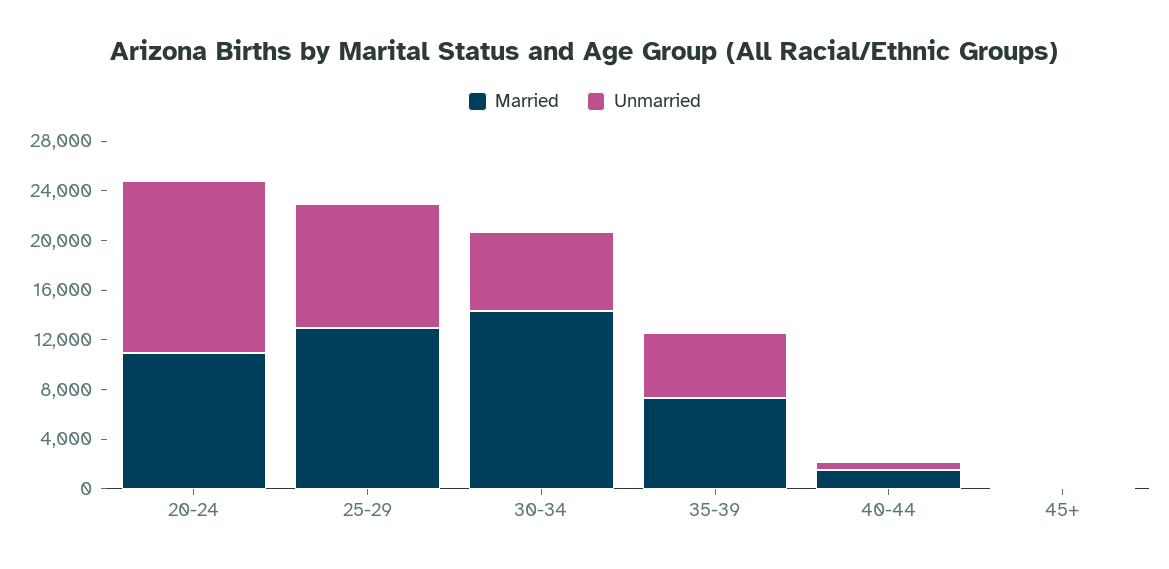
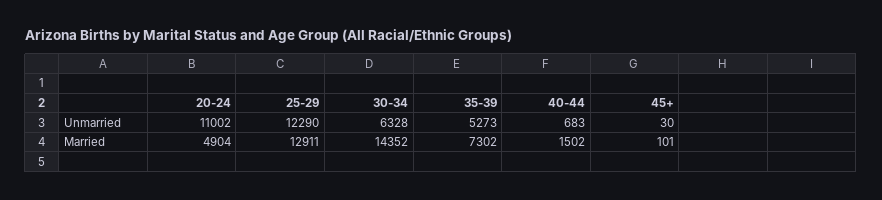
Married, 20-24: 11000 -> 4904
Unmarried, 20-24: 14000 -> 11002
Unmarried, 25-29: 10000 -> 12290

